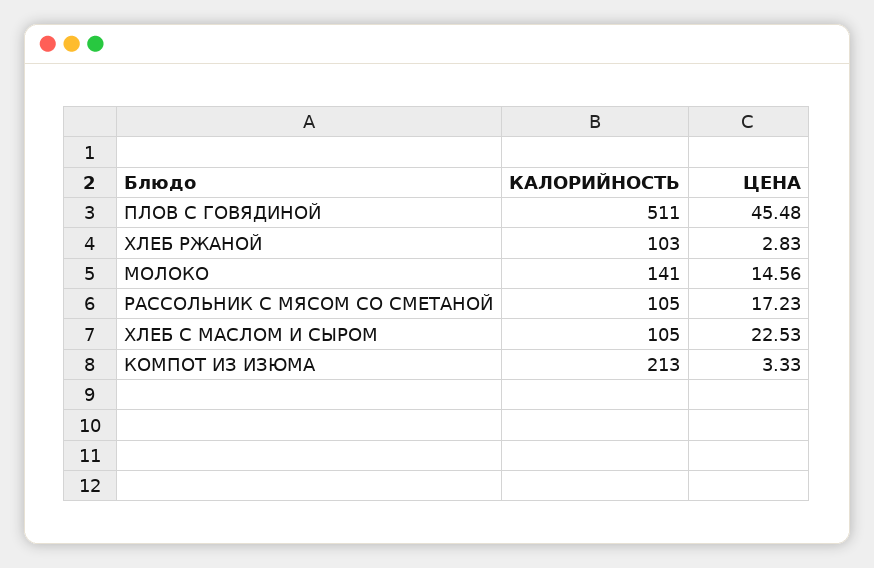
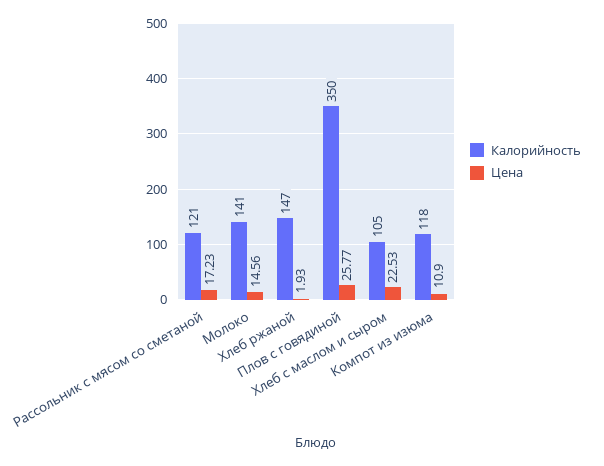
КАЛОРИЙНОСТЬ, ПЛОВ С ГОВЯДИНОЙ: 511 -> 350
ЦЕНА, ПЛОВ С ГОВЯДИНОЙ: 45.48 -> 25.77
КАЛОРИЙНОСТЬ, ХЛЕБ РЖАНОЙ: 103 -> 147
ЦЕНА, ХЛЕБ РЖАНОЙ: 2.83 -> 1.93
КАЛОРИЙНОСТЬ, РАССОЛЬНИК С МЯСОМ СО СМЕТАНОЙ: 105 -> 121
КАЛОРИЙНОСТЬ, КОМПОТ ИЗ ИЗЮМА: 213 -> 118
ЦЕНА, КОМПОТ ИЗ ИЗЮМА: 3.33 -> 10.9

